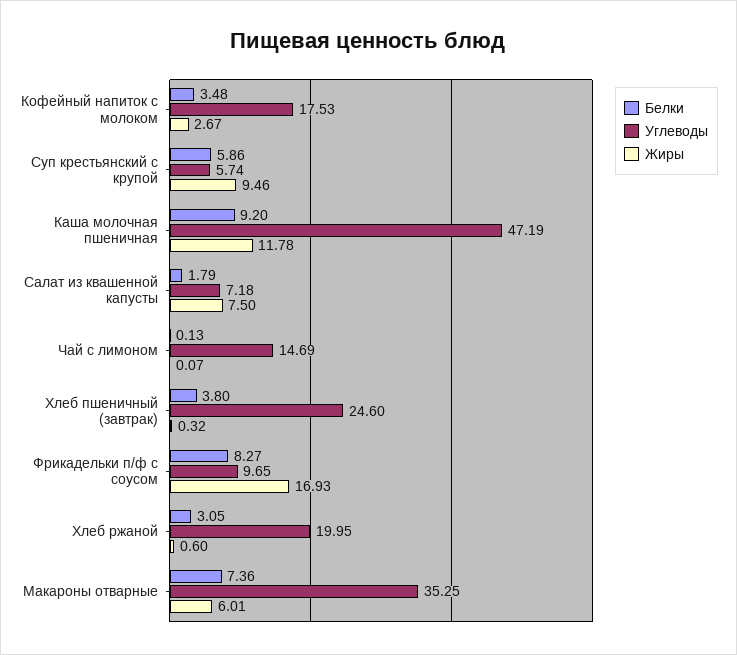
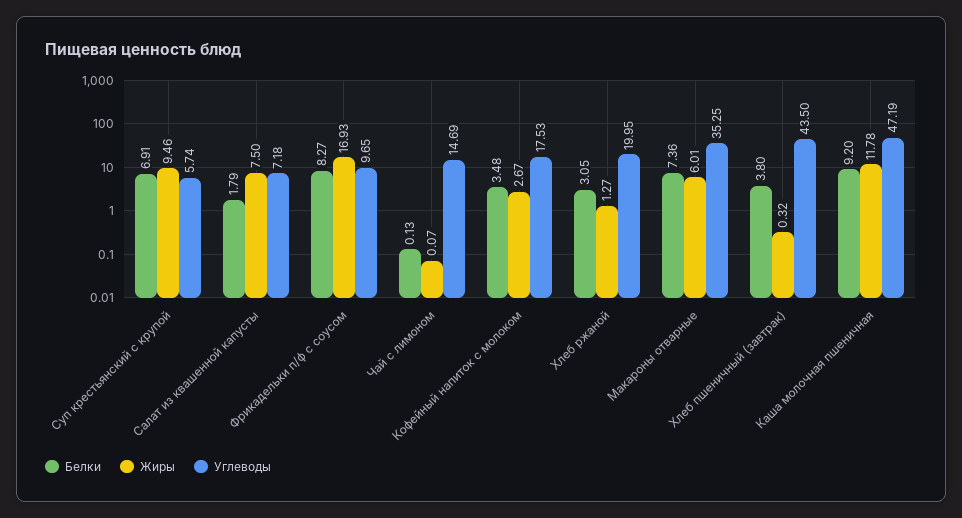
Белки, Суп крестьянский с крупой: 5.86 -> 6.91
Углеводы, Хлеб пшеничный (завтрак): 24.6 -> 43.5
Жиры, Хлеб ржаной: 0.6 -> 1.27

